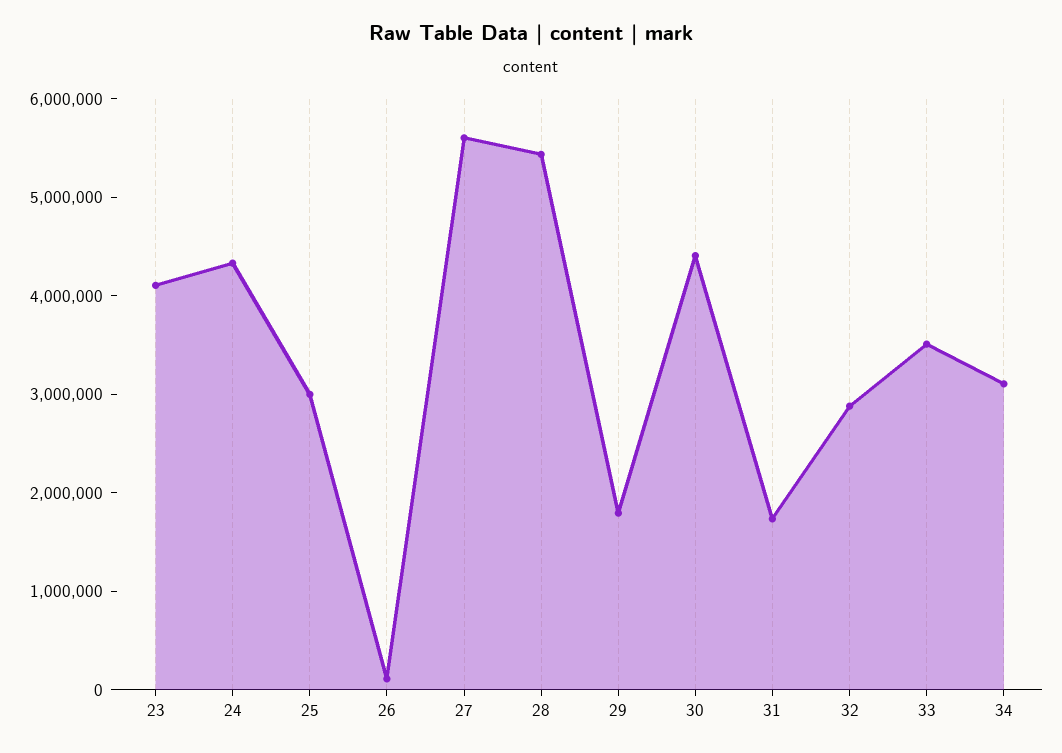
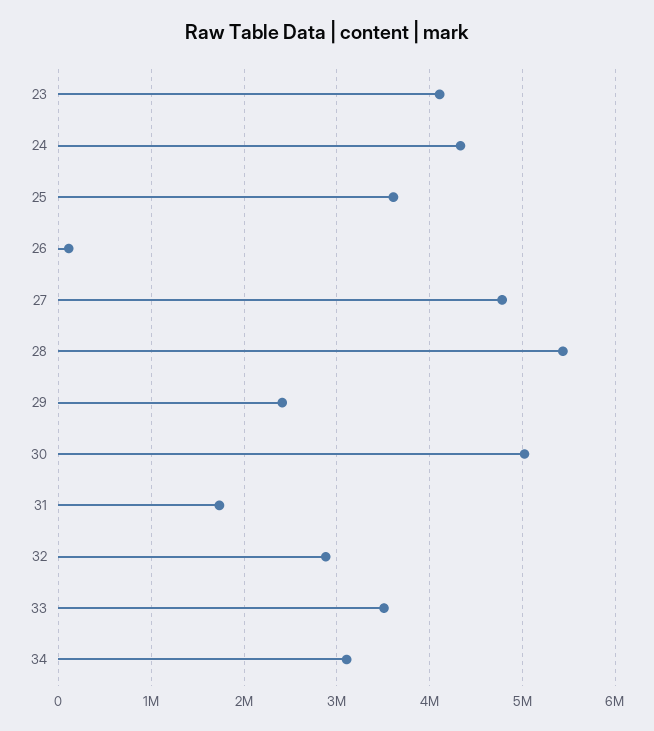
25: 3000000 -> 3600000
27: 5600000 -> 4800000
29: 1800000 -> 2400000
30: 4400000 -> 5000000

